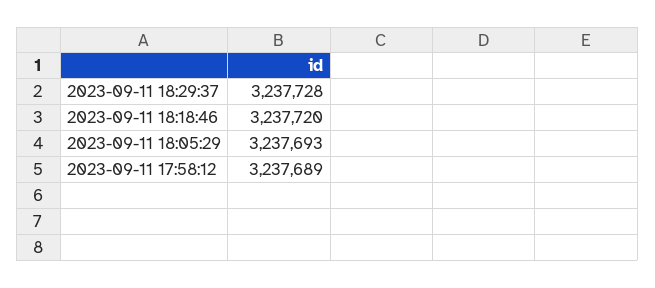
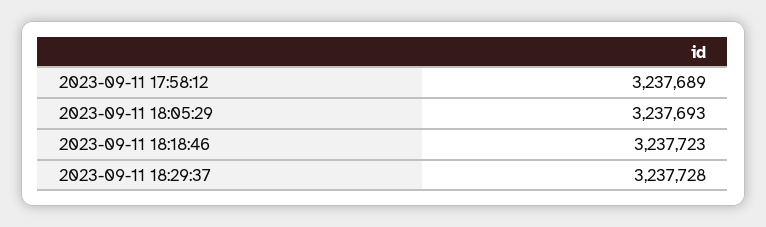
2023-09-11 18:18:46: 3237720 -> 3237723

